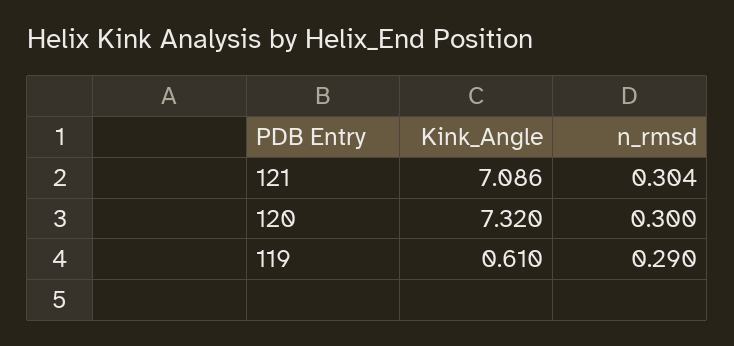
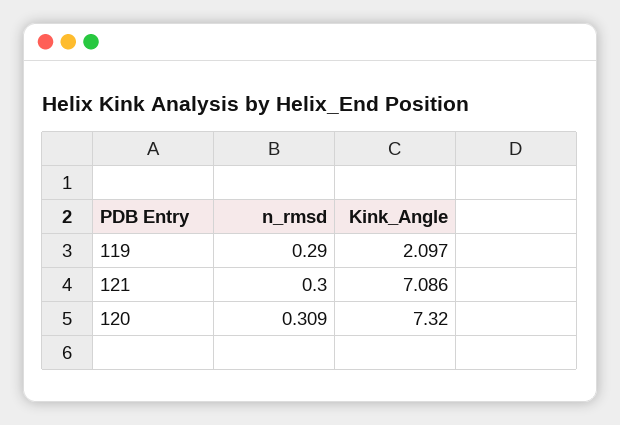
n_rmsd, 121: 0.304 -> 0.3
n_rmsd, 120: 0.3 -> 0.309
Kink_Angle, 119: 0.61 -> 2.097

